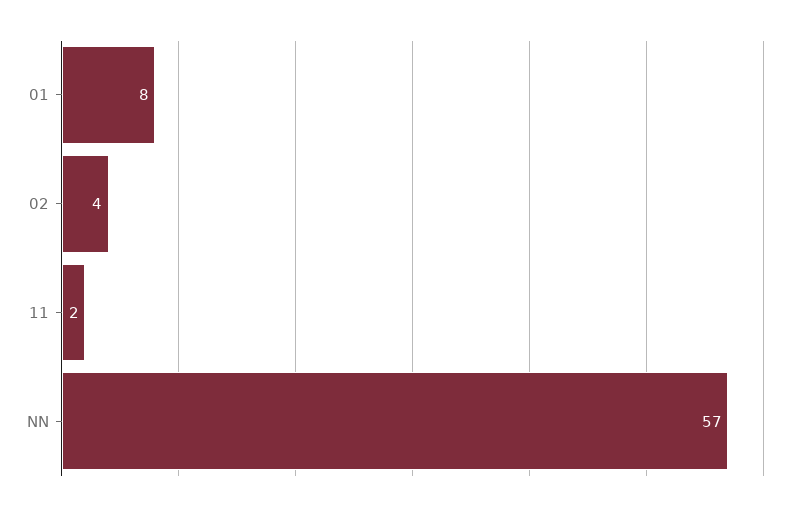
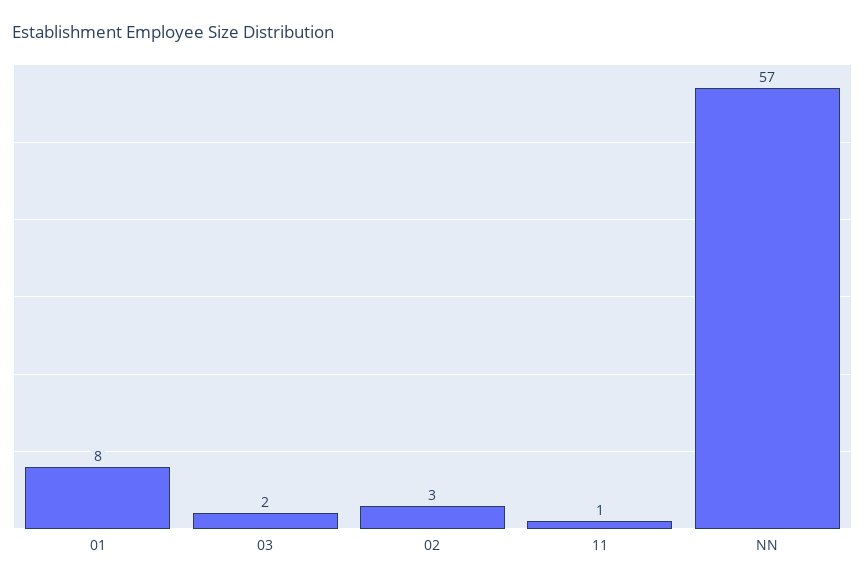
02: 4 -> 3
11: 2 -> 1
03: none -> 2

